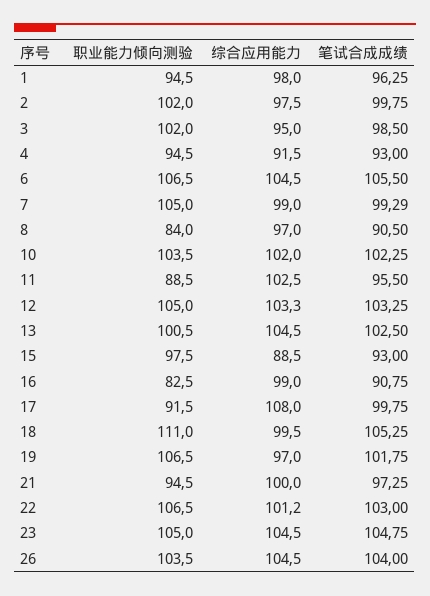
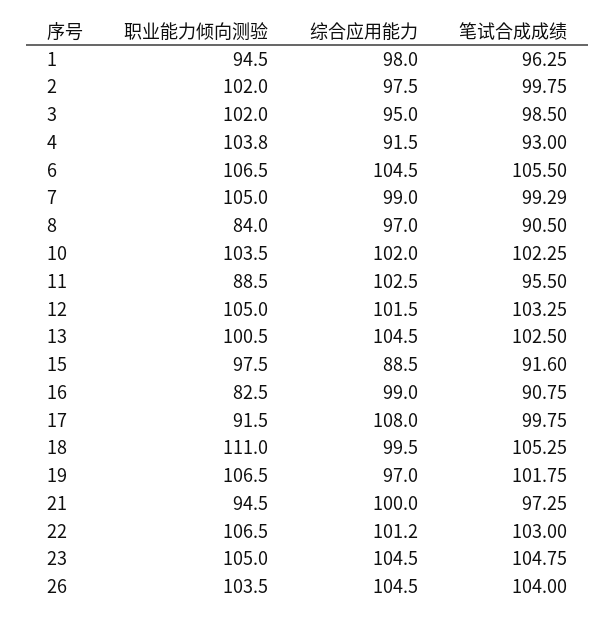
职业能力倾向测验, 4: 94.5 -> 103.8
综合应用能力, 12: 103.3 -> 101.5
笔试合成成绩, 15: 93 -> 91.6

